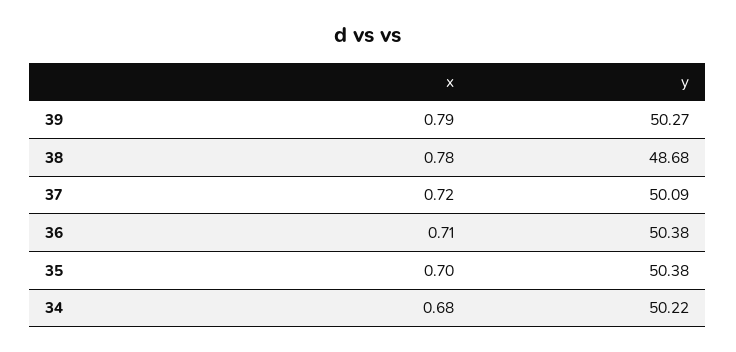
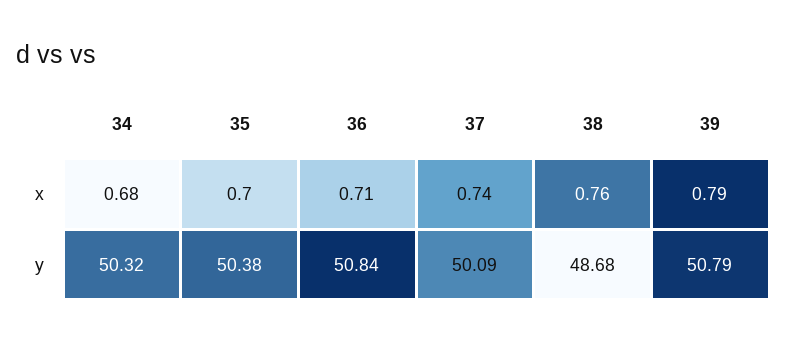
y, 39: 50.27 -> 50.79
x, 38: 0.78 -> 0.76
x, 37: 0.72 -> 0.74
y, 36: 50.38 -> 50.84
y, 34: 50.22 -> 50.32

